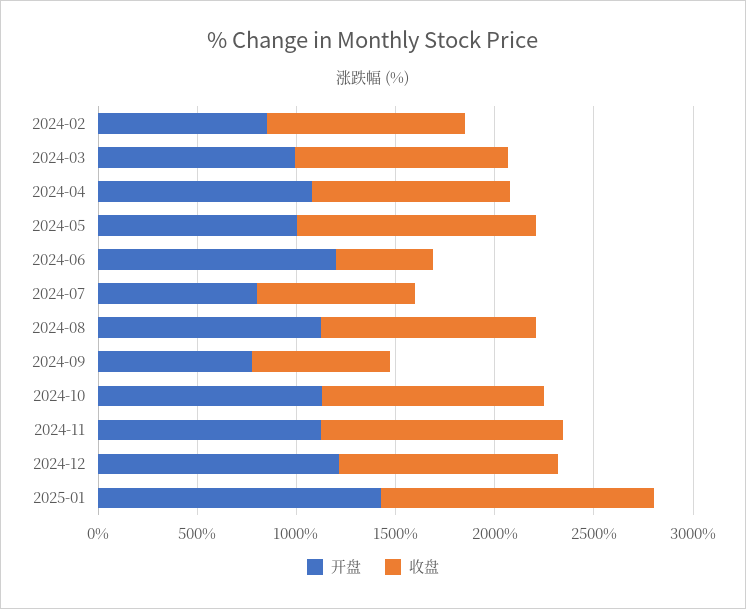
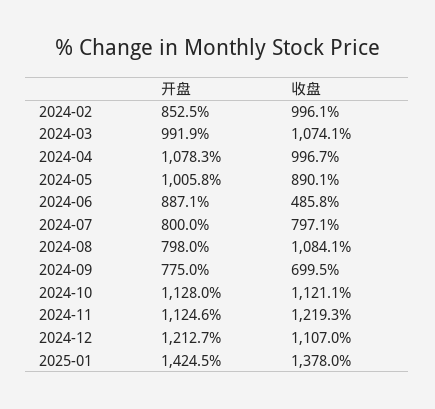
收盘, 2024-05: 1200 -> 890.1
开盘, 2024-06: 1200 -> 887.1
开盘, 2024-08: 1100 -> 798

